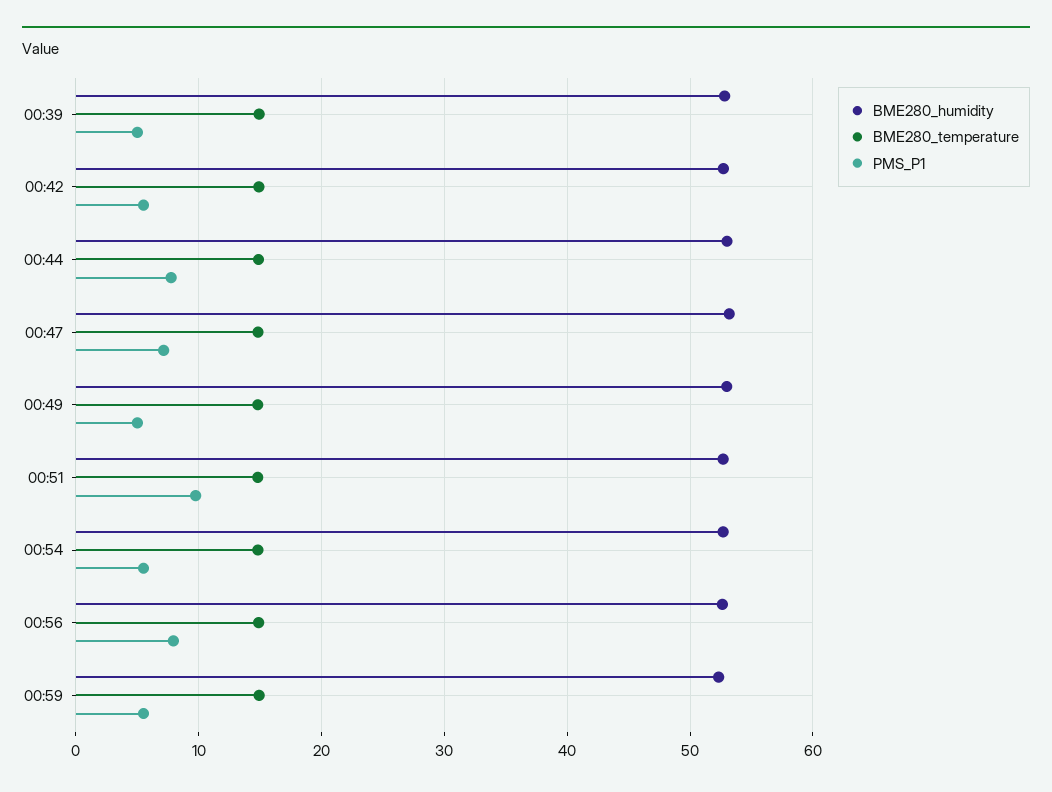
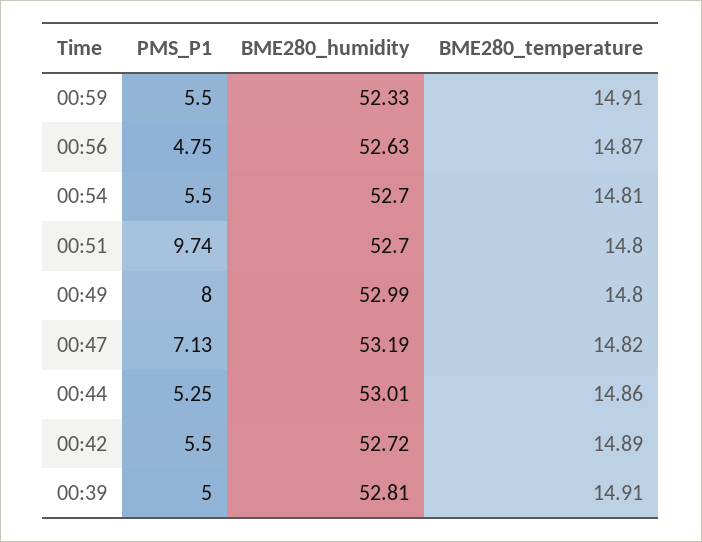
PMS_P1, 00:44: 8 -> 5.25
PMS_P1, 00:49: 5 -> 8
PMS_P1, 00:56: 8 -> 4.75

